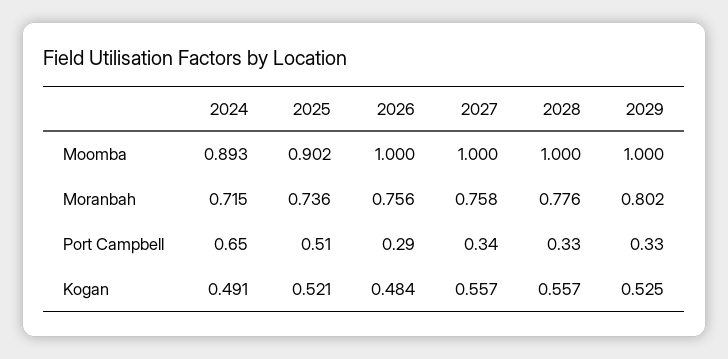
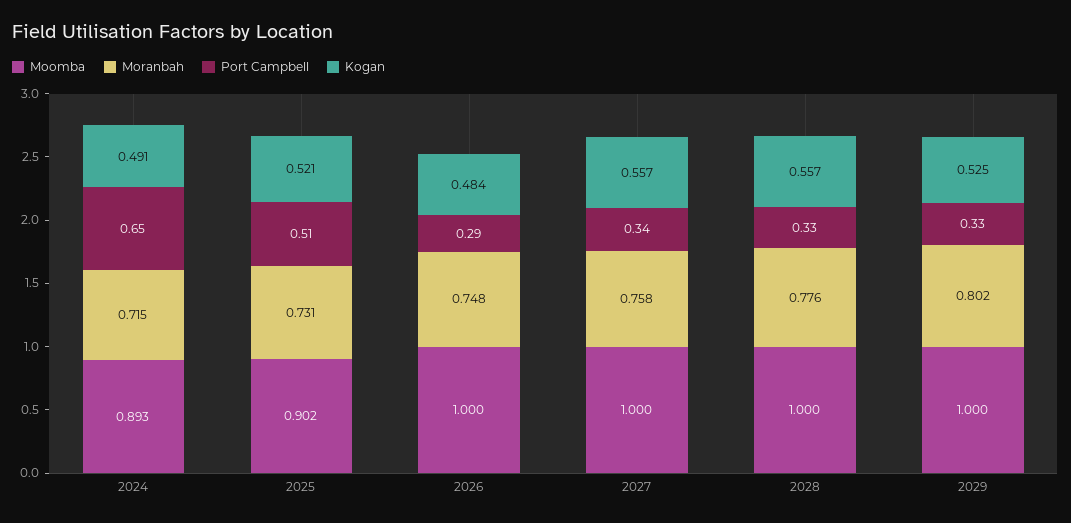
Moranbah, 2025: 0.736 -> 0.731
Moranbah, 2026: 0.756 -> 0.748

